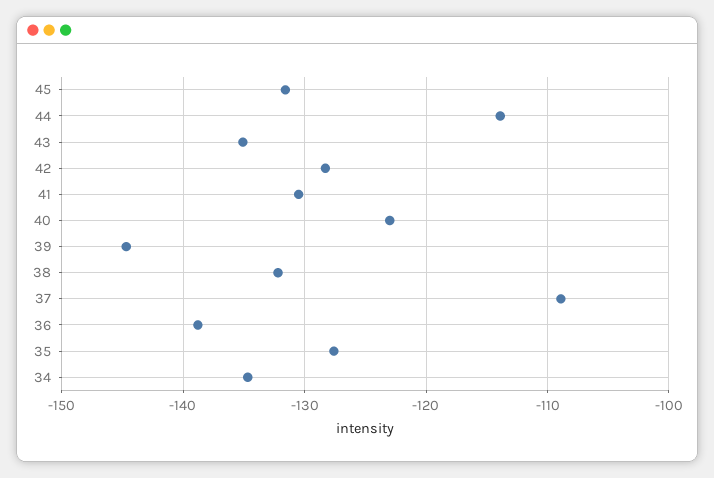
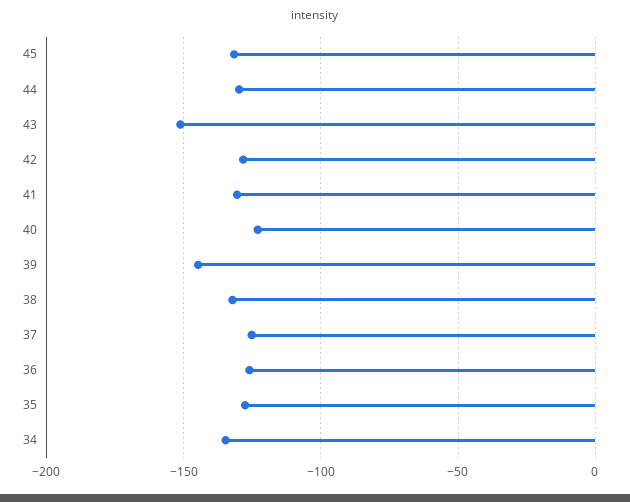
44: -114 -> -130
43: -135 -> -150
37: -109 -> -125
36: -139 -> -125

